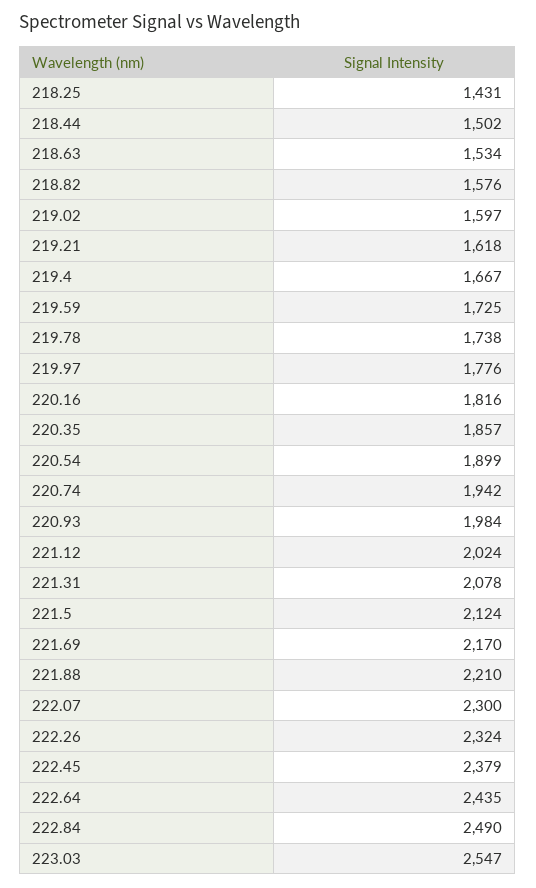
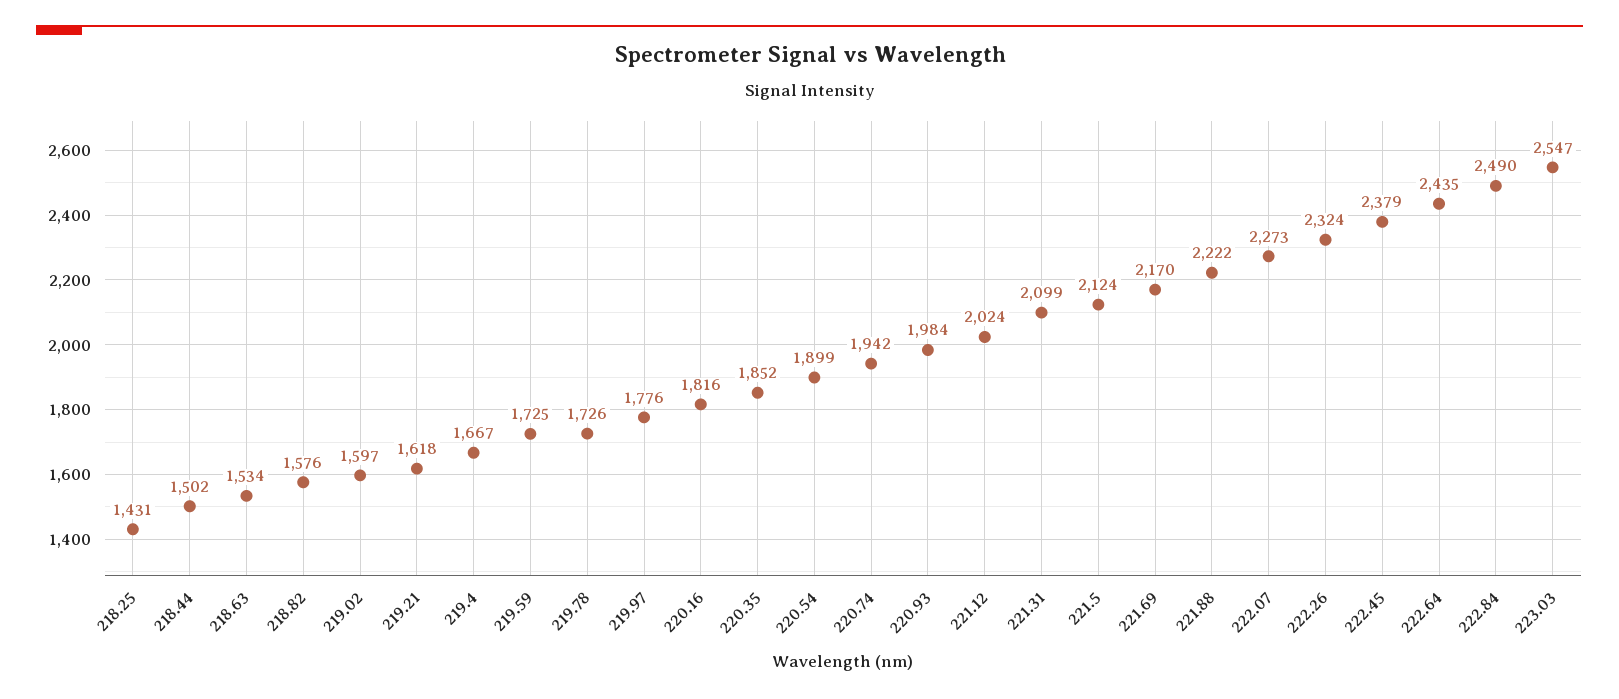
219.78: 1738 -> 1726
220.35: 1857 -> 1852
221.31: 2078 -> 2099
221.88: 2210 -> 2222
222.07: 2300 -> 2273

